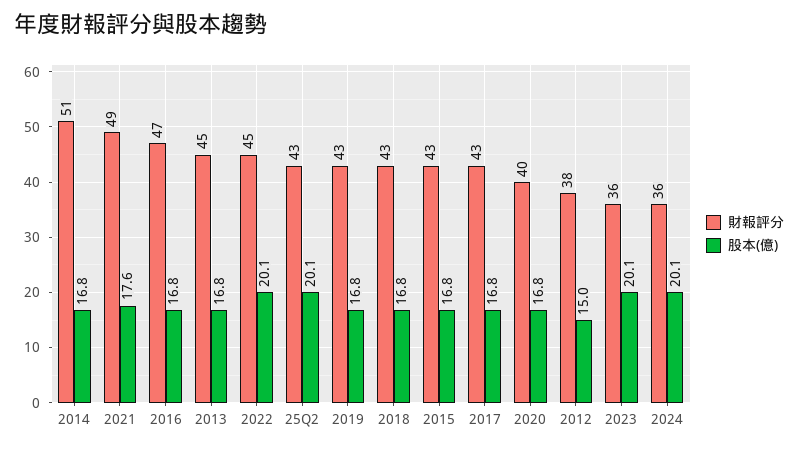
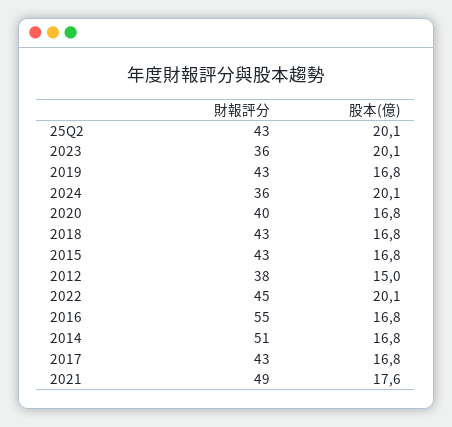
財報評分, 2016: 47 -> 55
財報評分, 2013: 45 -> none
股本(億), 2013: 16.8 -> none

